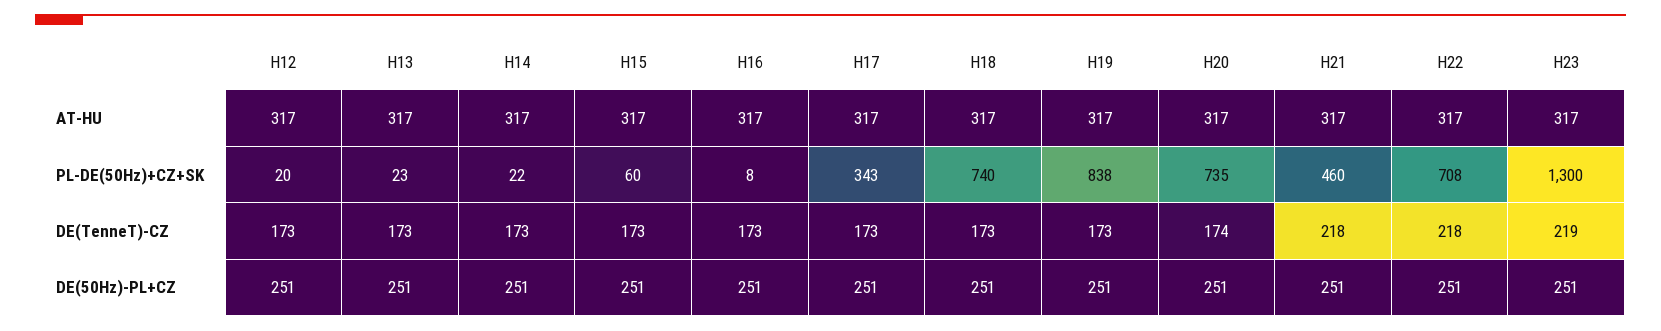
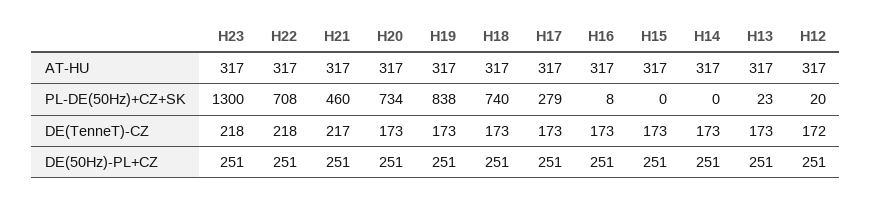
H14, PL-DE(50Hz)+CZ+SK: 22 -> 0
H15, PL-DE(50Hz)+CZ+SK: 60 -> 0
H17, PL-DE(50Hz)+CZ+SK: 343 -> 279
H20, PL-DE(50Hz)+CZ+SK: 735 -> 734
H12, DE(TenneT)-CZ: 173 -> 172
H20, DE(TenneT)-CZ: 174 -> 173
H21, DE(TenneT)-CZ: 218 -> 217
H23, DE(TenneT)-CZ: 219 -> 218

